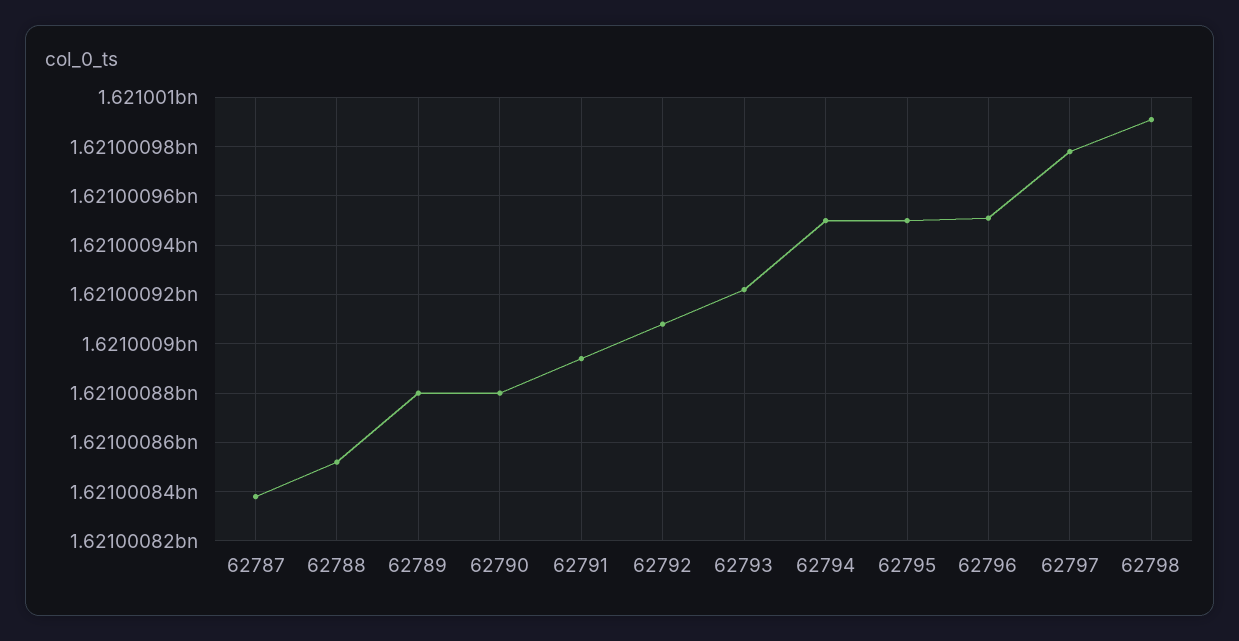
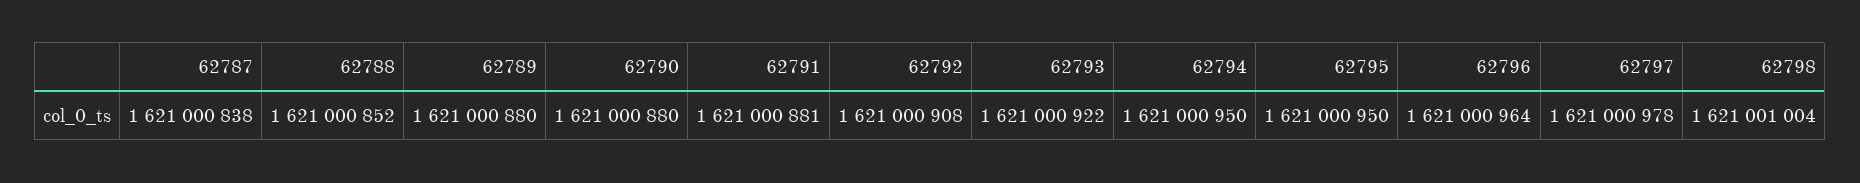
62791: 1621000895 -> 1621000881
62796: 1621000950 -> 1621000964
62798: 1621000990 -> 1621001004

